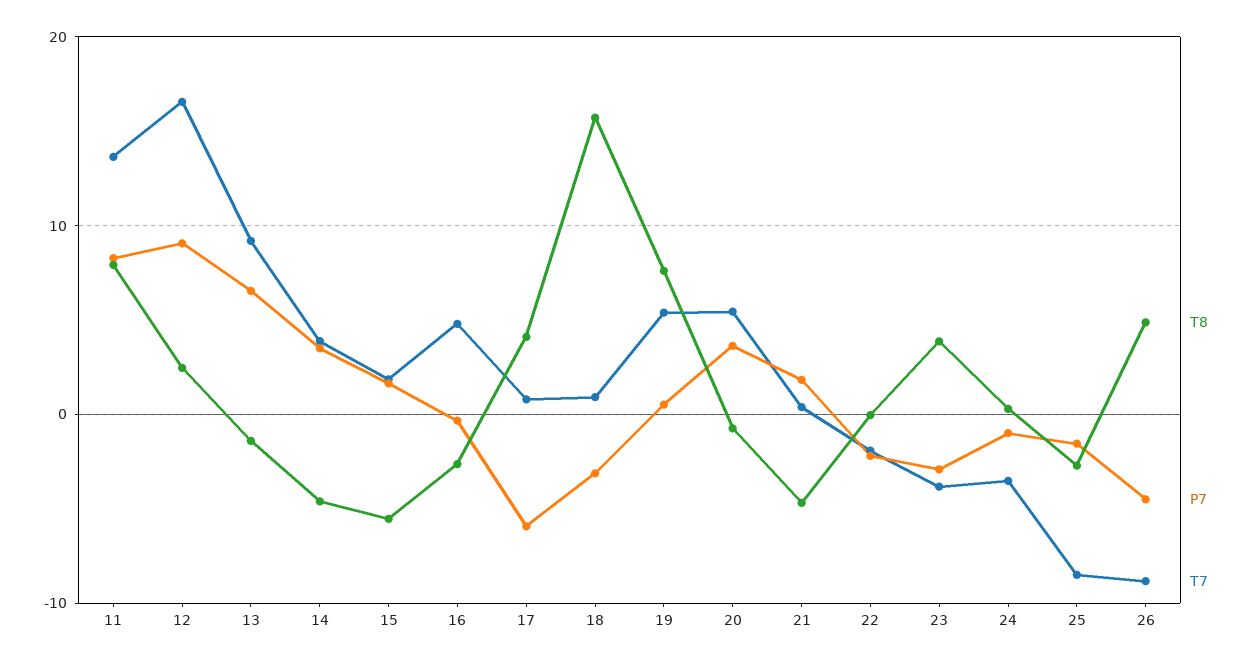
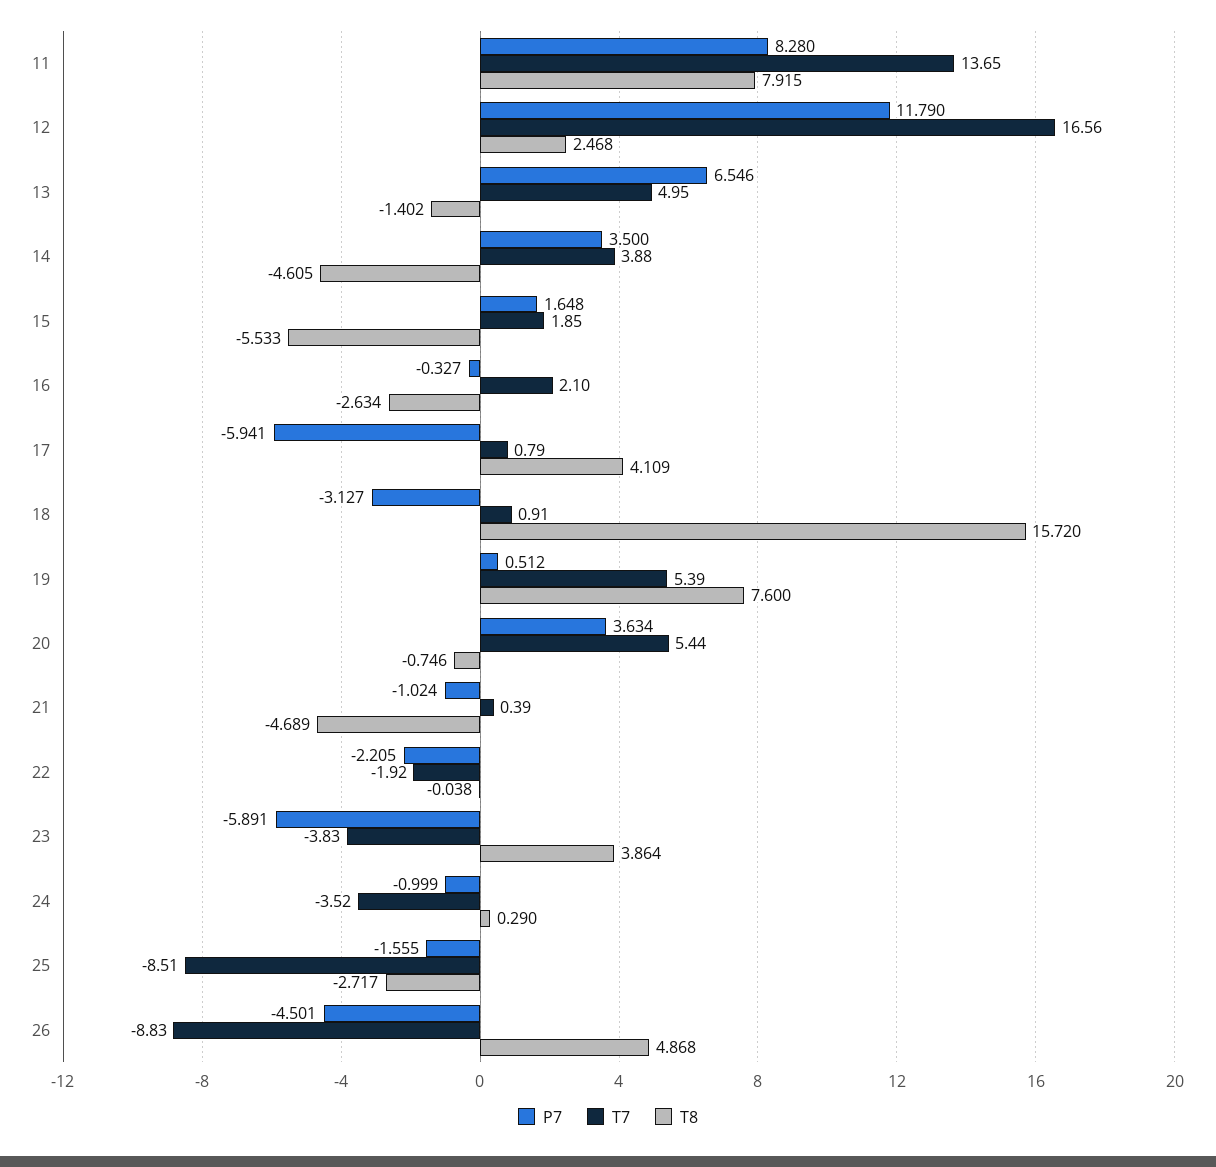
P7, 12: 9 -> 11.79
T7, 13: 9 -> 4.95
T7, 16: 5 -> 2.1
P7, 21: 2 -> -1.024
P7, 23: -3 -> -5.891

